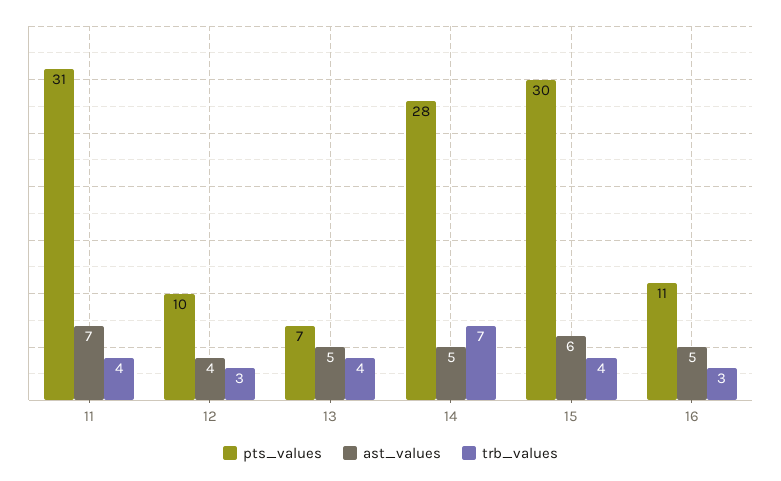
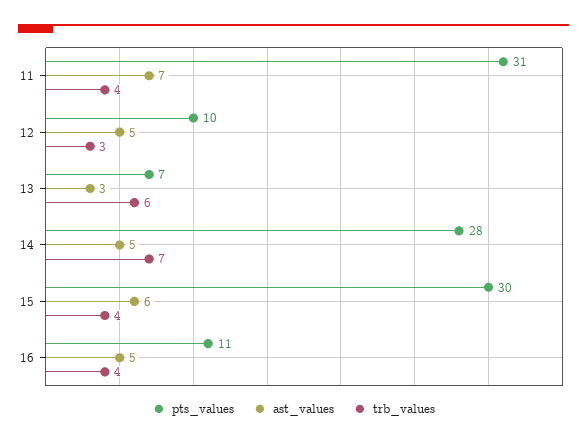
ast_values, 12: 4 -> 5
ast_values, 13: 5 -> 3
trb_values, 13: 4 -> 6
trb_values, 16: 3 -> 4

